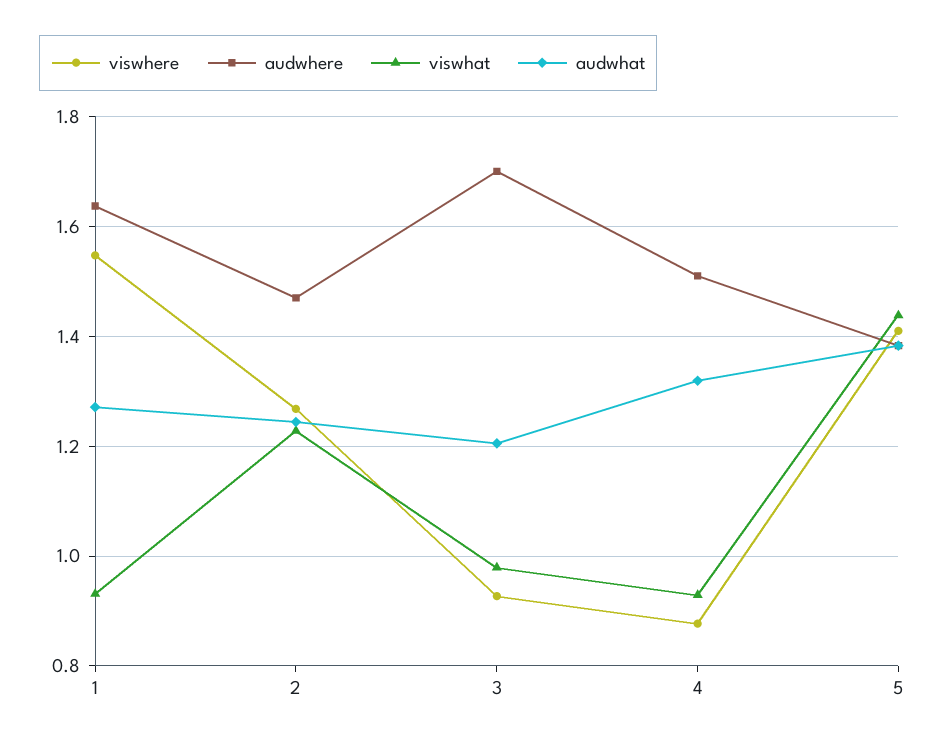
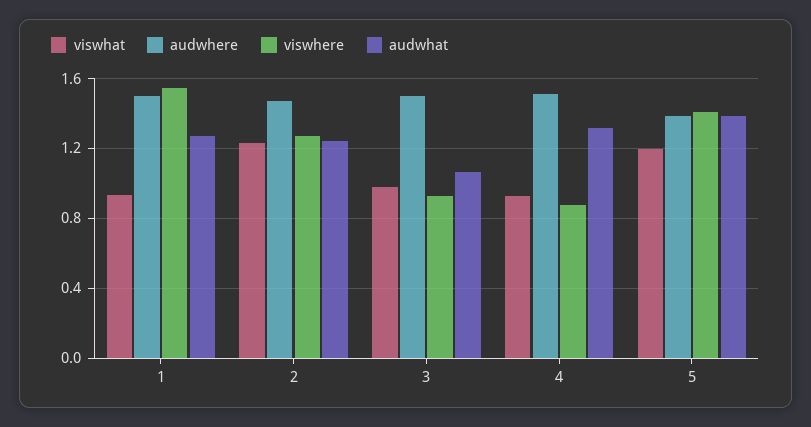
audwhere, 1: 1.64 -> 1.5
audwhere, 3: 1.7 -> 1.5
audwhat, 3: 1.2 -> 1.05
viswhat, 5: 1.44 -> 1.2

